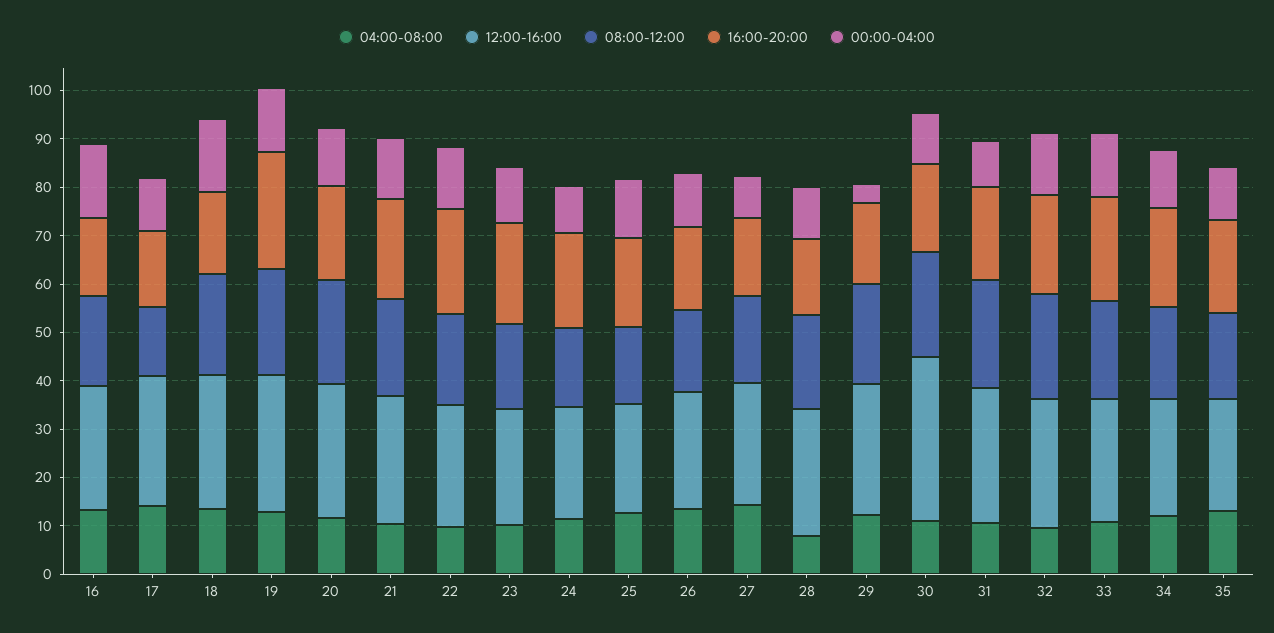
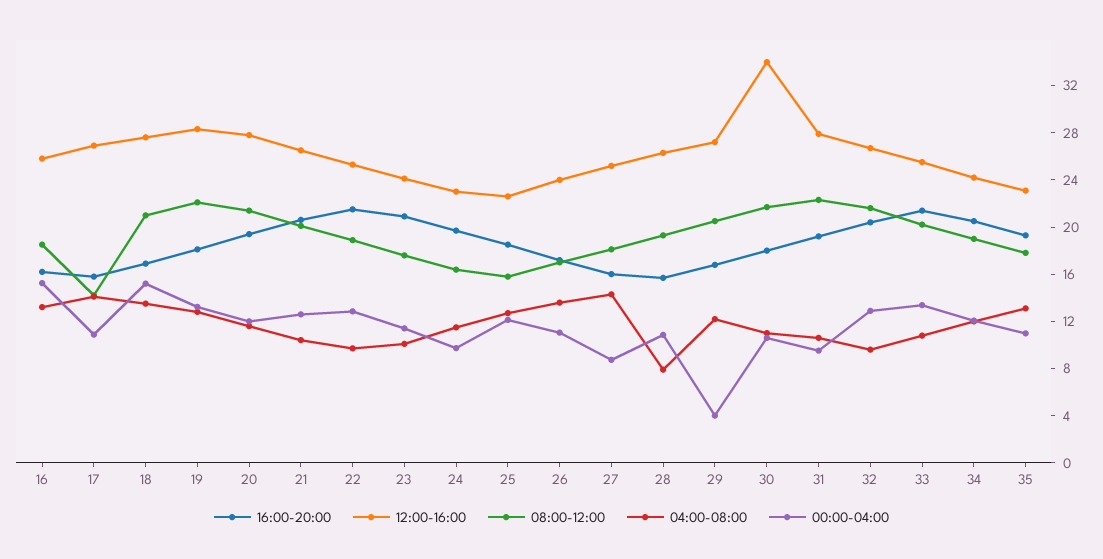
16:00-20:00, 19: 24 -> 18

